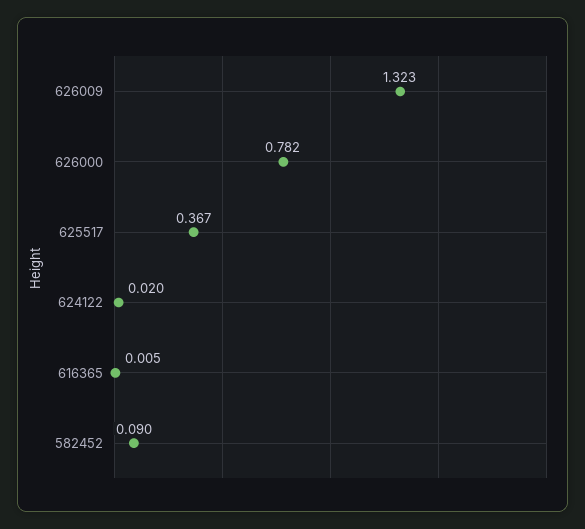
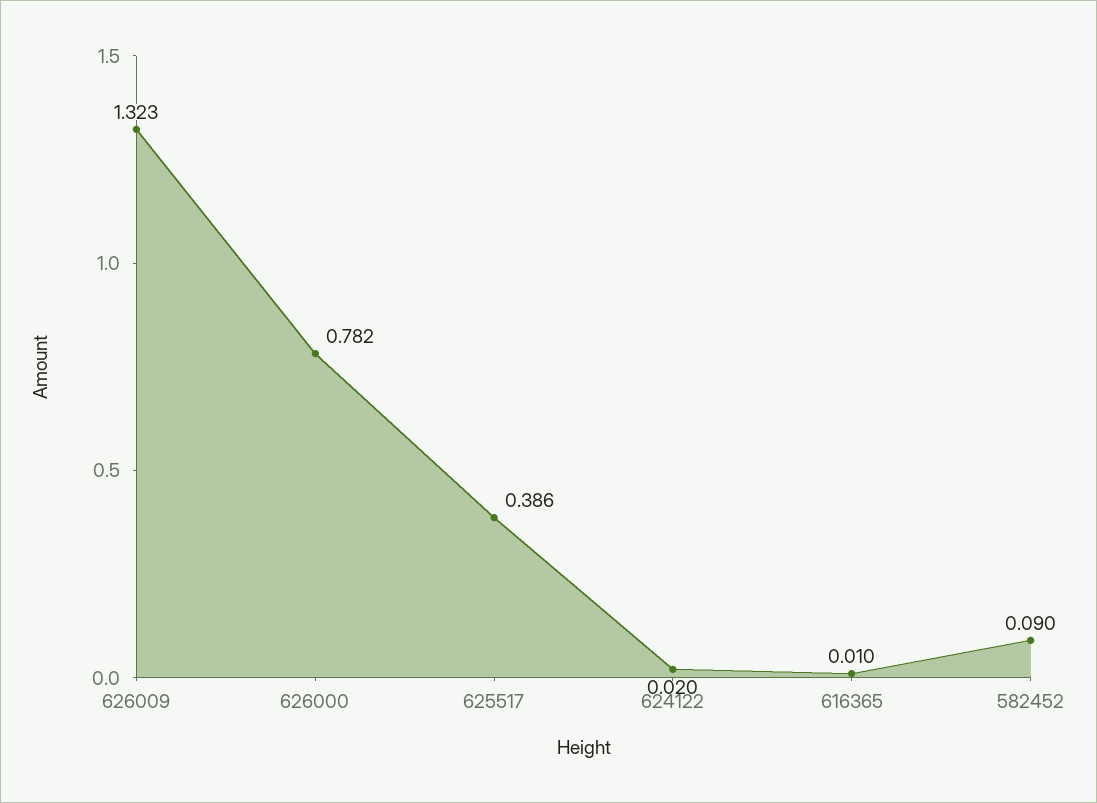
625517: 0.367 -> 0.386
616365: 0.005 -> 0.01

